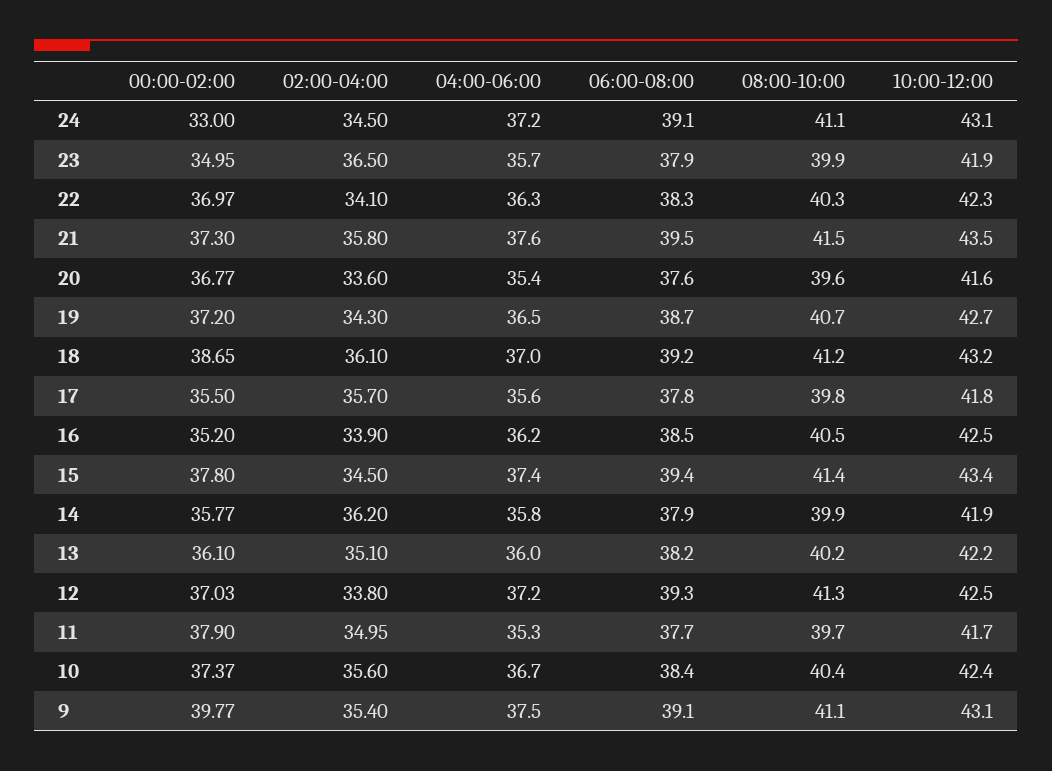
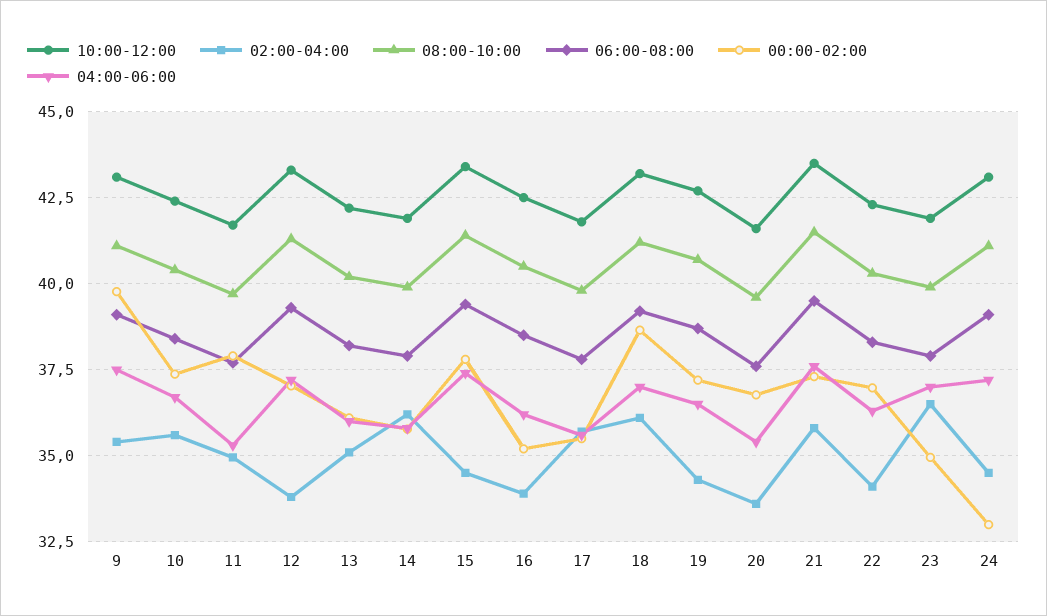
04:00-06:00, 23: 35.7 -> 37
10:00-12:00, 12: 42.5 -> 43.25

